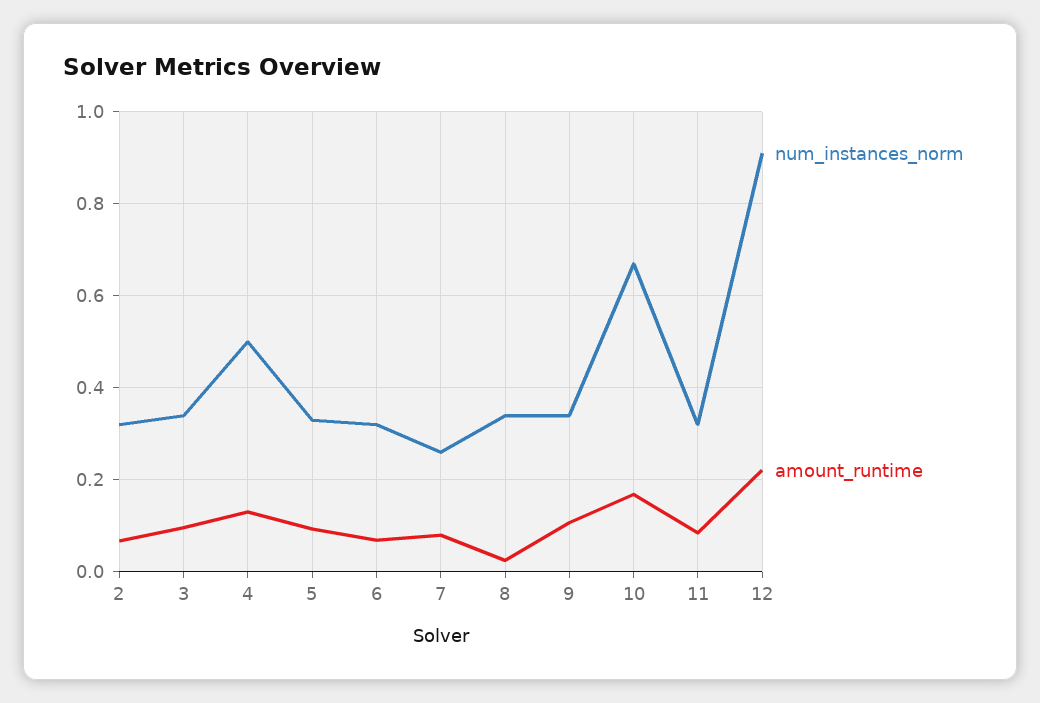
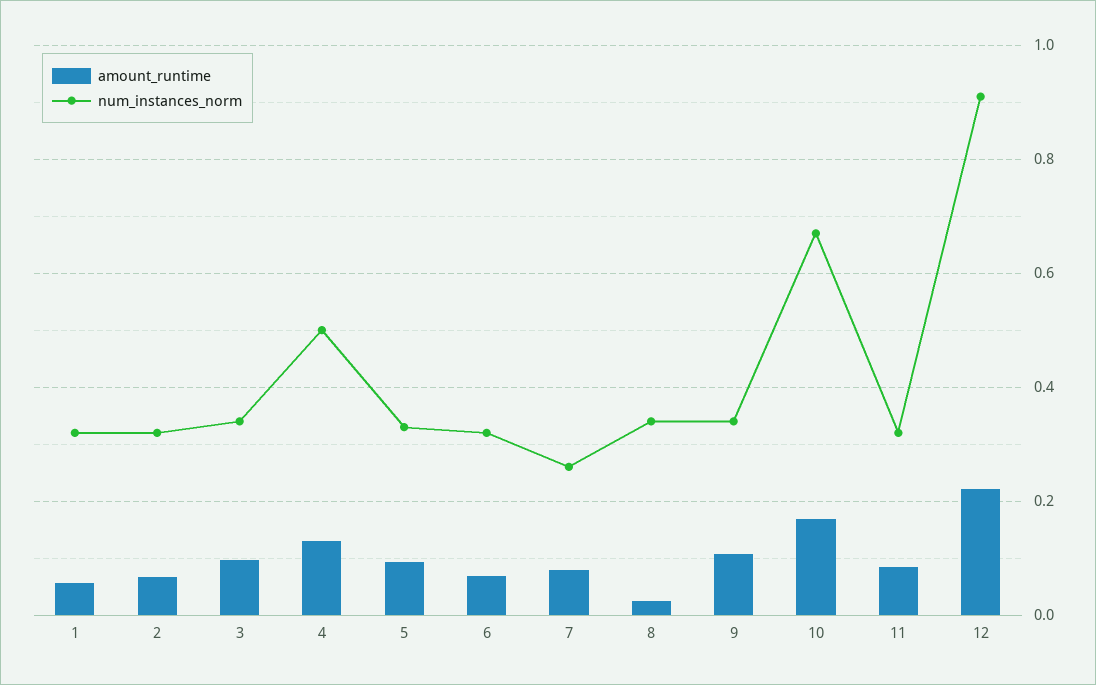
amount_runtime, 1: none -> 0.06
num_instances_norm, 1: none -> 0.32

